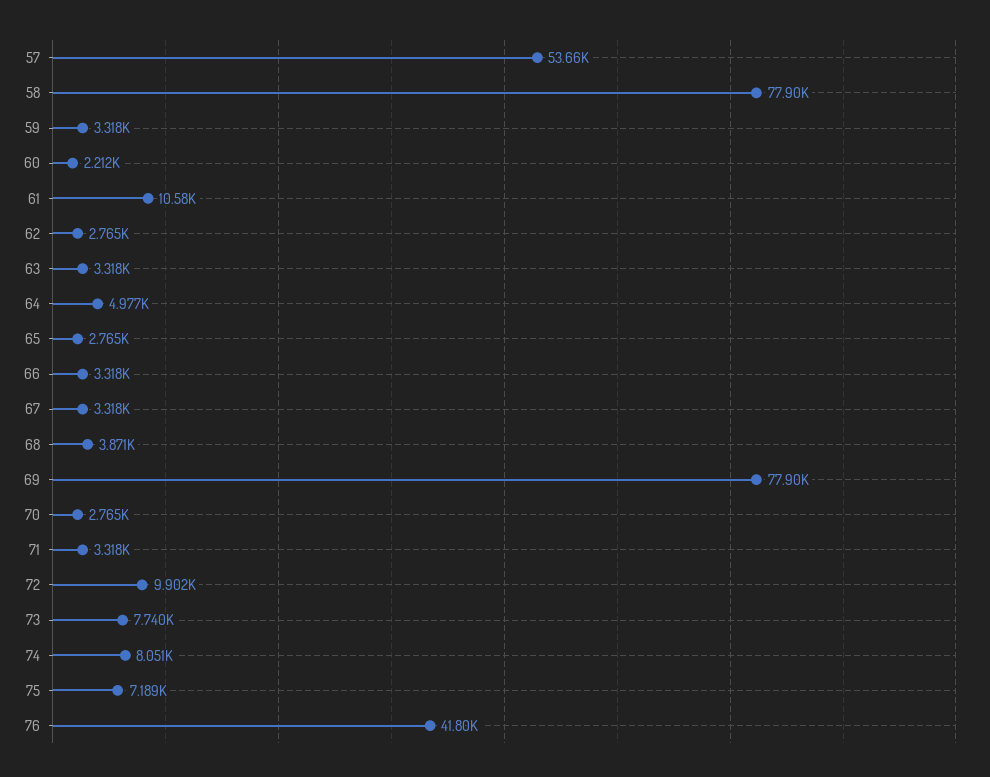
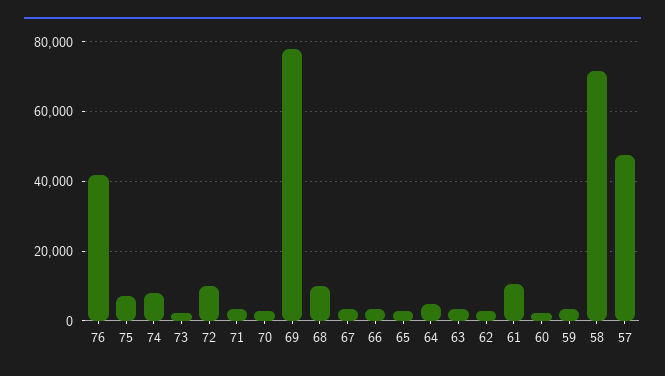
57: 53660 -> 48000
58: 77900 -> 72000
68: 3871 -> 10000
73: 7740 -> 2000

